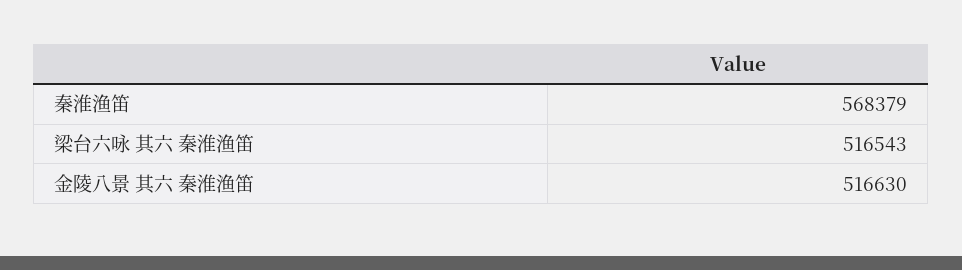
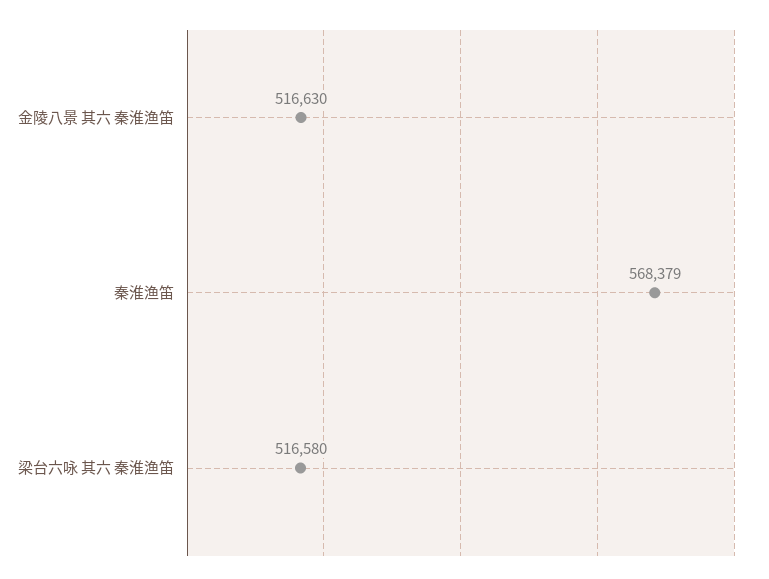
梁台六咏 其六 秦淮渔笛: 516543 -> 516580

